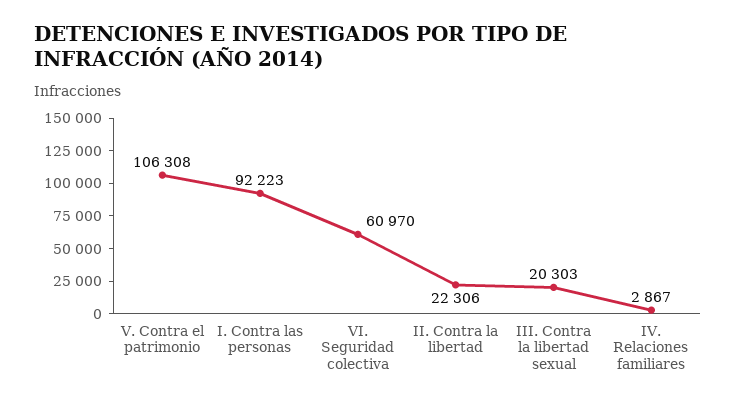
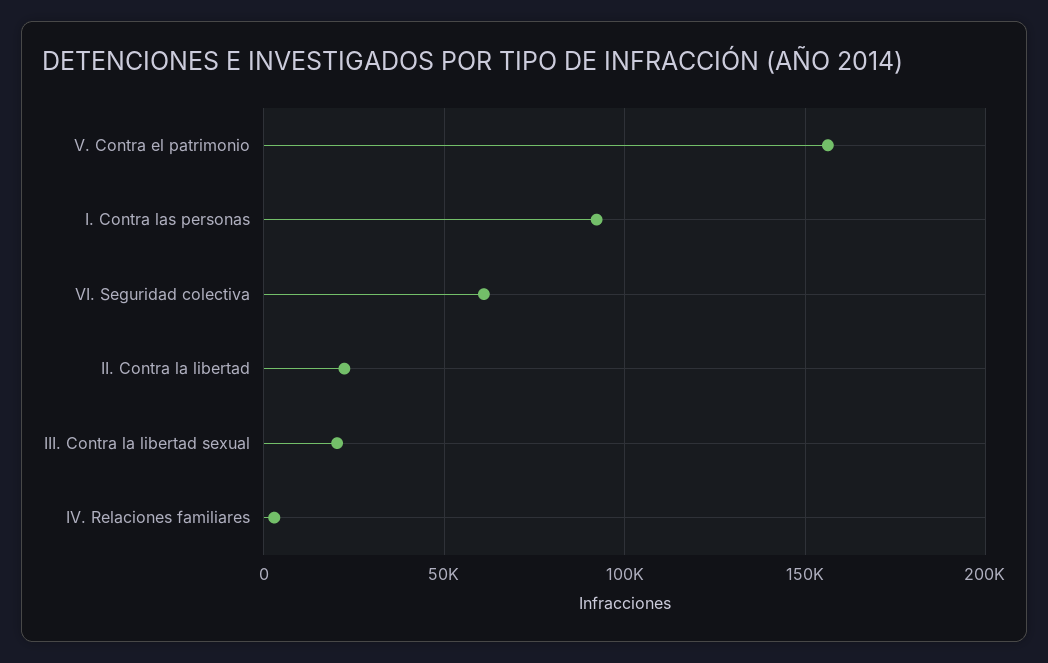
V. Contra el patrimonio: 106308 -> 155000

